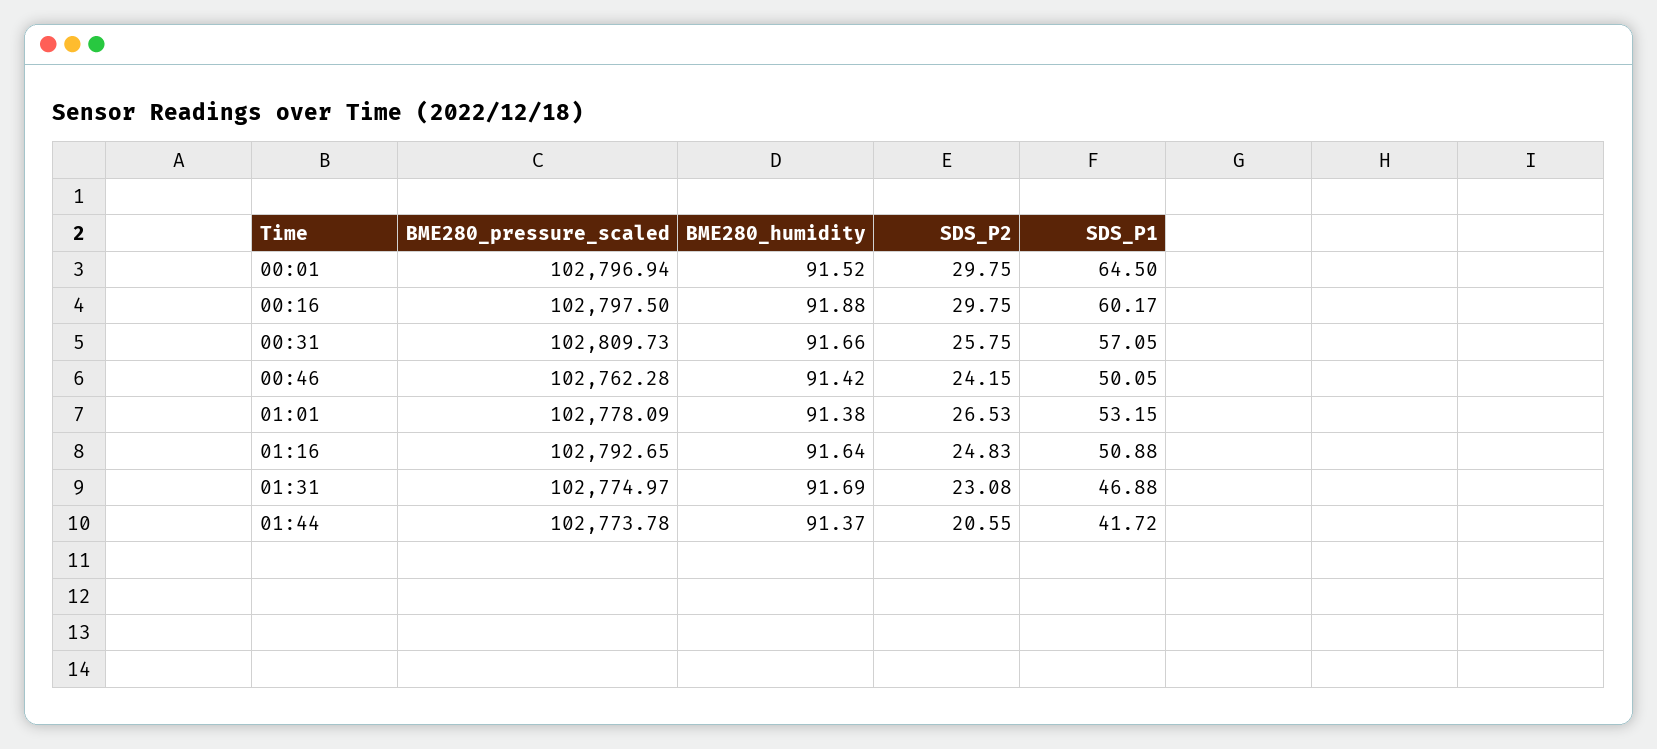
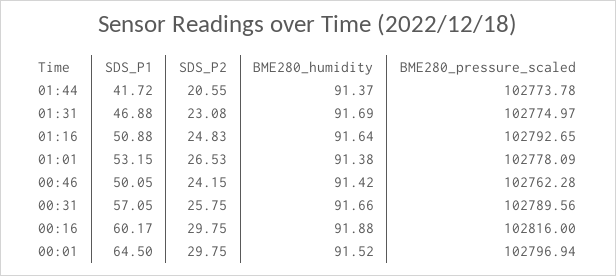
BME280_pressure_scaled, 00:16: 102797.5 -> 102816
BME280_pressure_scaled, 00:31: 102809.73 -> 102789.56

